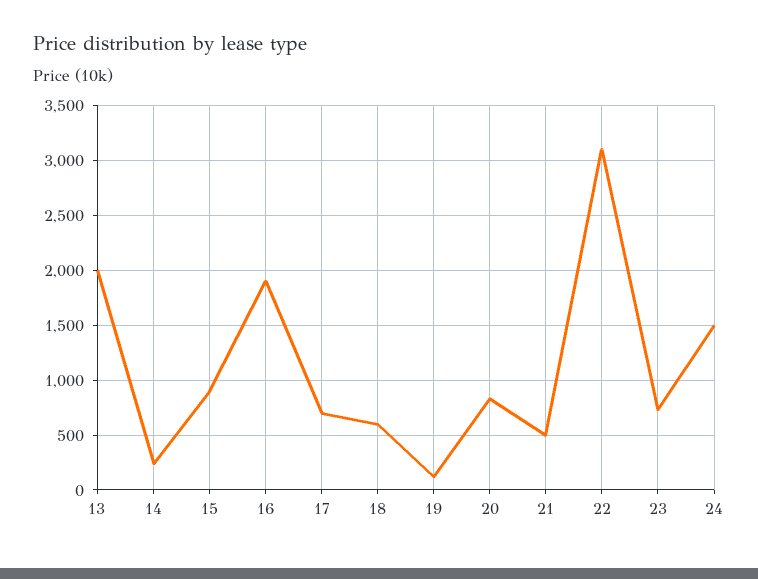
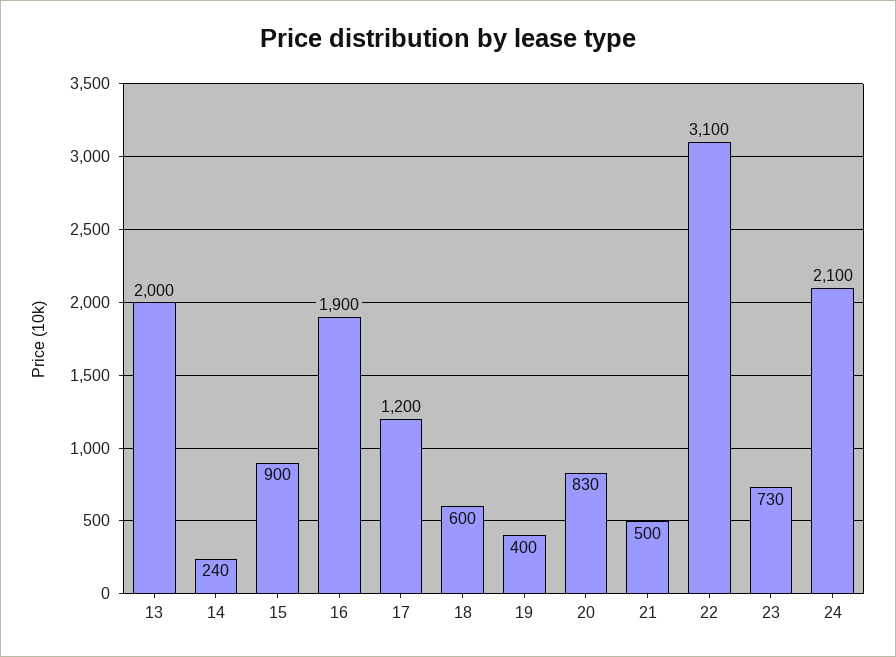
17: 700 -> 1200
19: 100 -> 400
24: 1500 -> 2100

